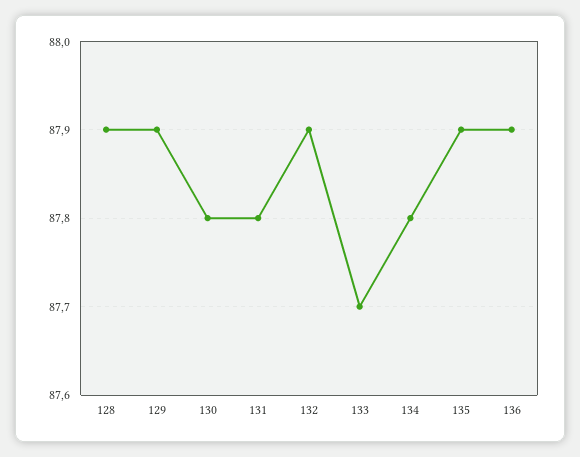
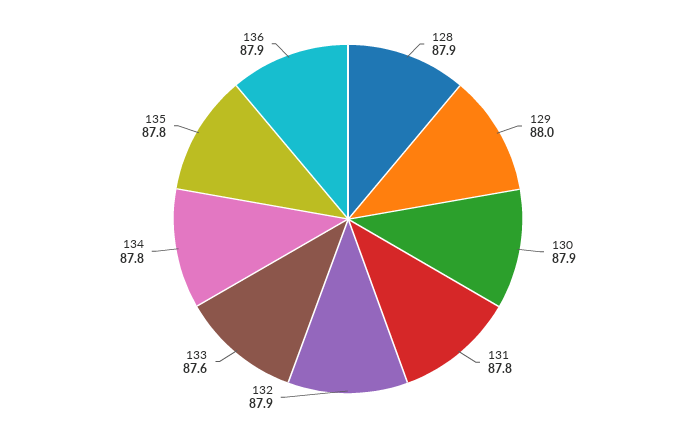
129: 87.9 -> 88
130: 87.8 -> 87.9
133: 87.7 -> 87.6
135: 87.9 -> 87.8

